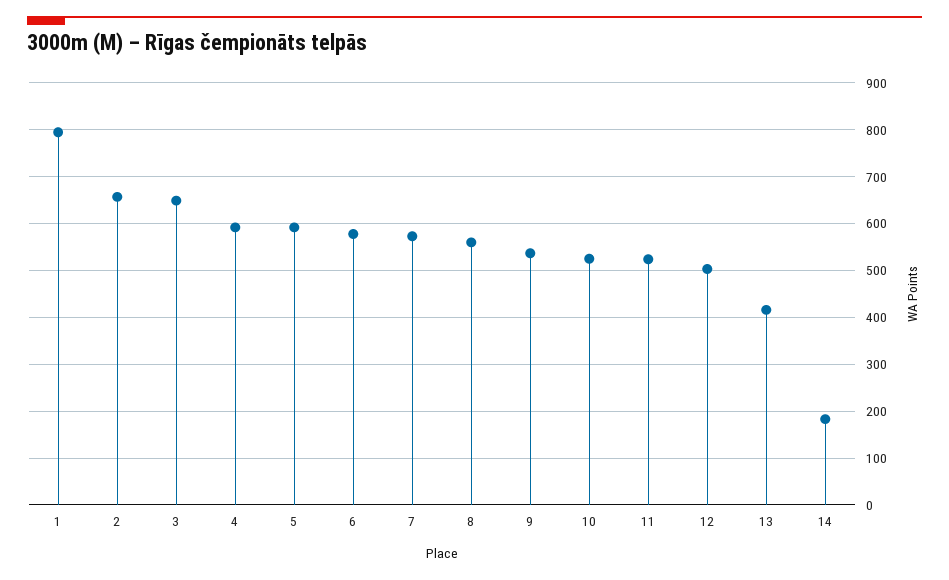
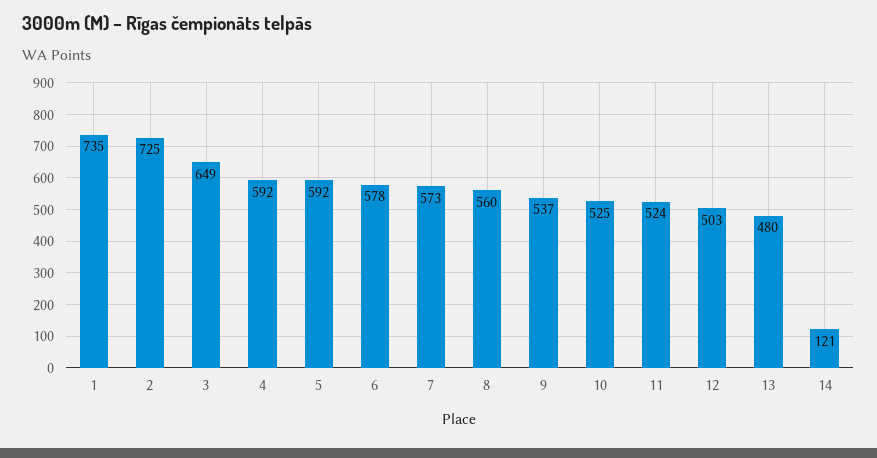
1: 800 -> 735
2: 660 -> 725
13: 420 -> 480
14: 180 -> 121

